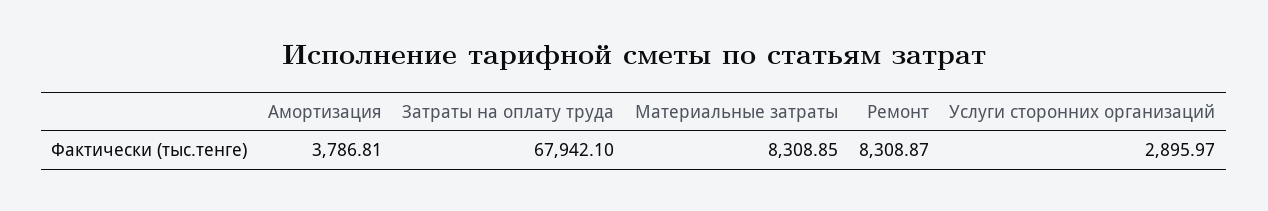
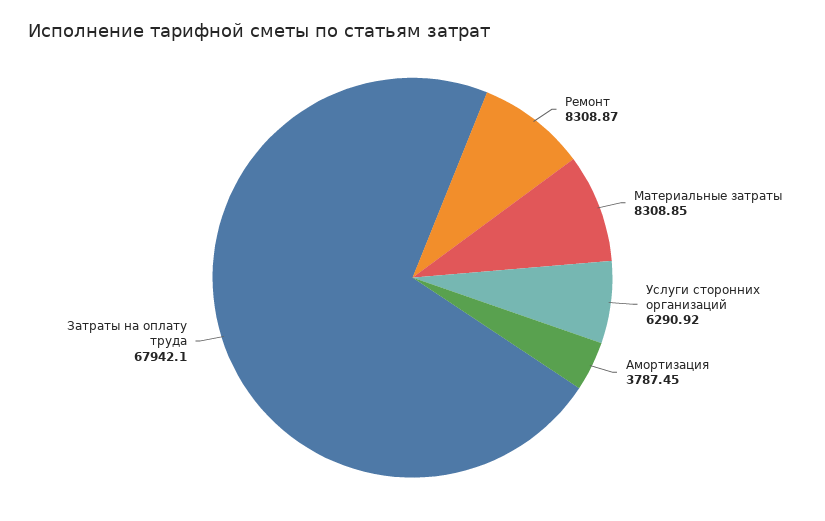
Амортизация: 3786.81 -> 3787.45
Услуги сторонних организаций: 2895.97 -> 6290.92

